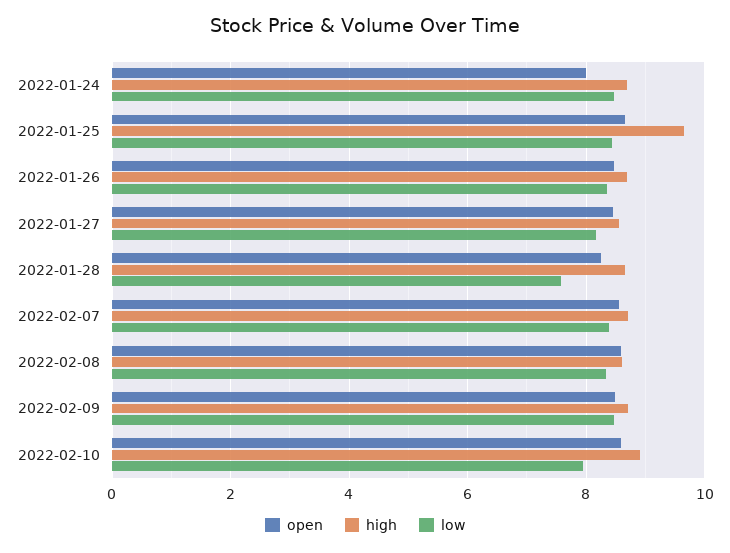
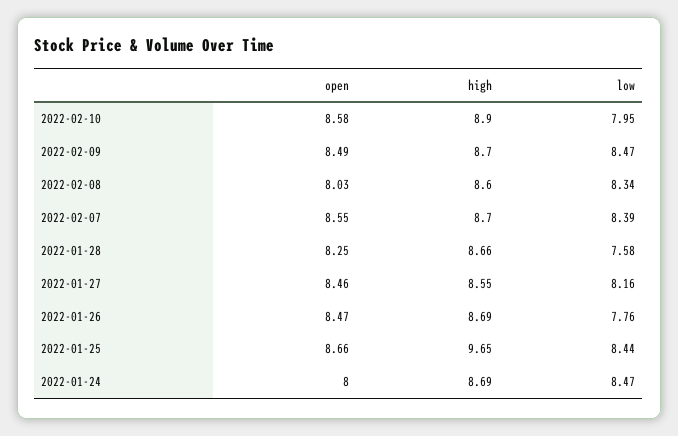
low, 2022-01-26: 8.4 -> 7.76
open, 2022-02-08: 8.6 -> 8.03

